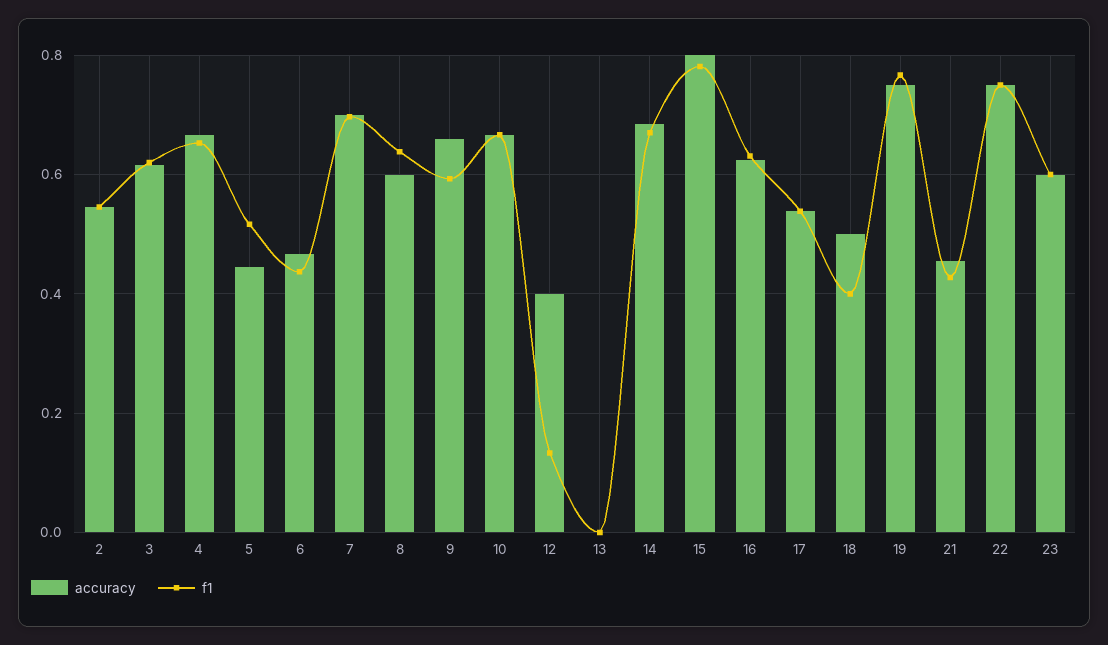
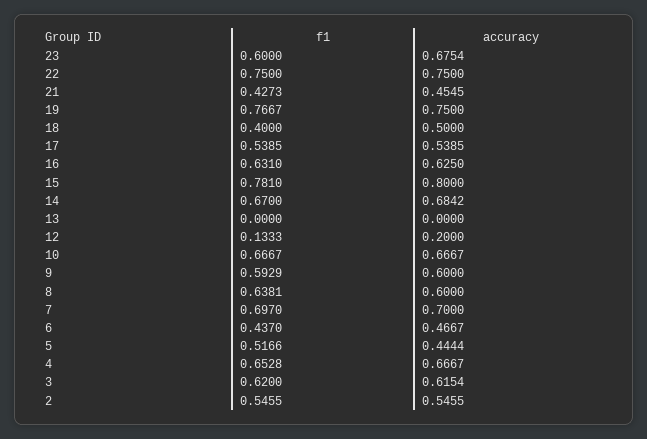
accuracy, 9: 0.66 -> 0.6
accuracy, 12: 0.4 -> 0.2
accuracy, 23: 0.6 -> 0.6754

